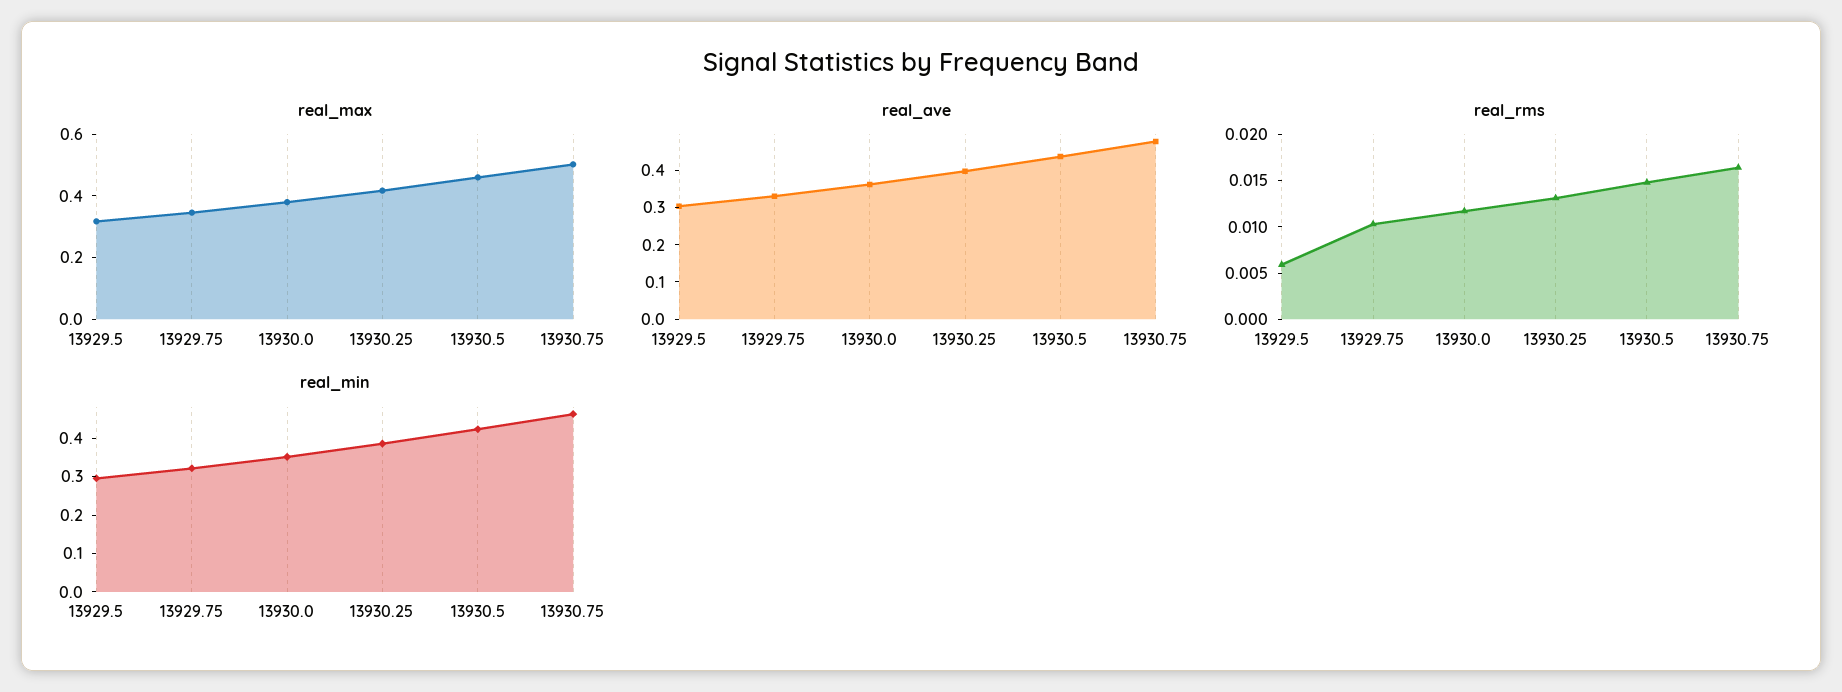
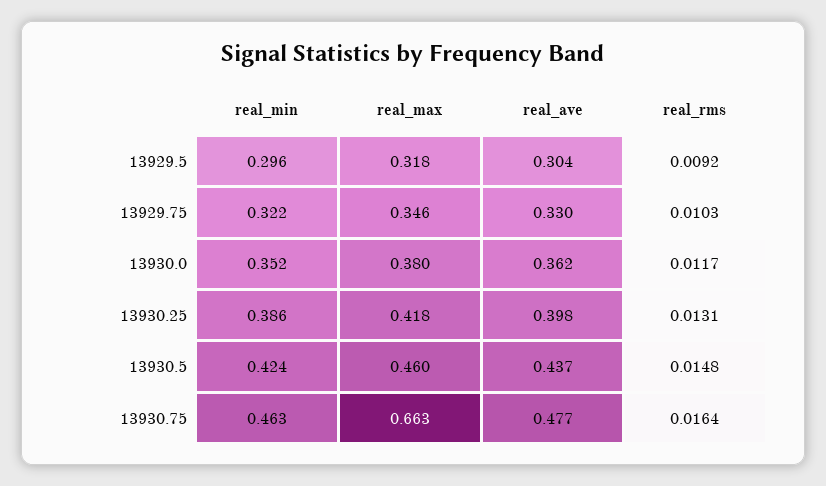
real_max, 13930.75: 0.5 -> 0.663
real_rms, 13929.5: 0.006 -> 0.0092

